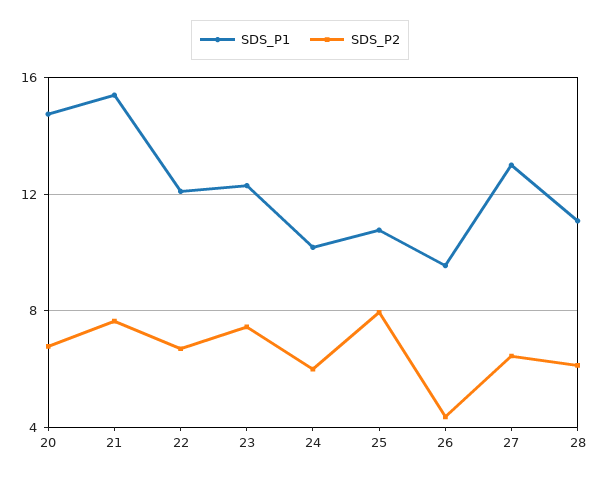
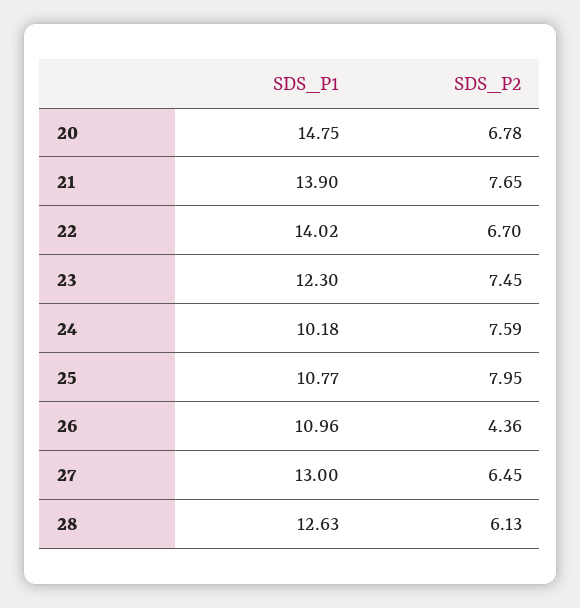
SDS_P1, 21: 15.5 -> 13.9
SDS_P1, 22: 12 -> 14.02
SDS_P2, 24: 6 -> 7.59
SDS_P1, 26: 9.5 -> 10.96
SDS_P1, 28: 11 -> 12.63

